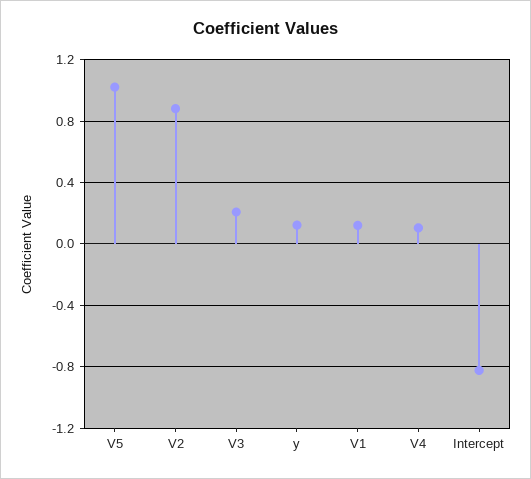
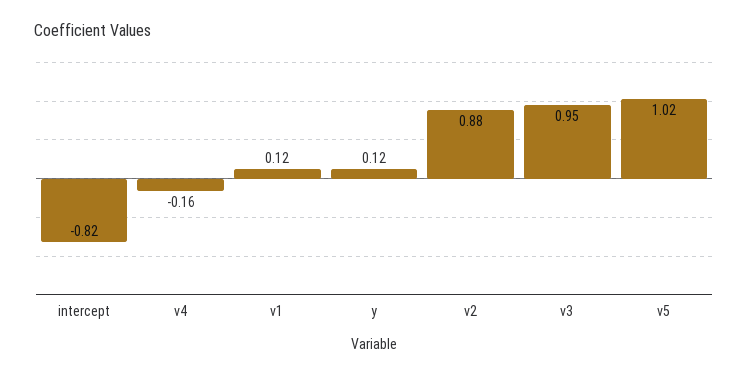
V3: 0.2 -> 0.95
V4: 0.1 -> -0.16

